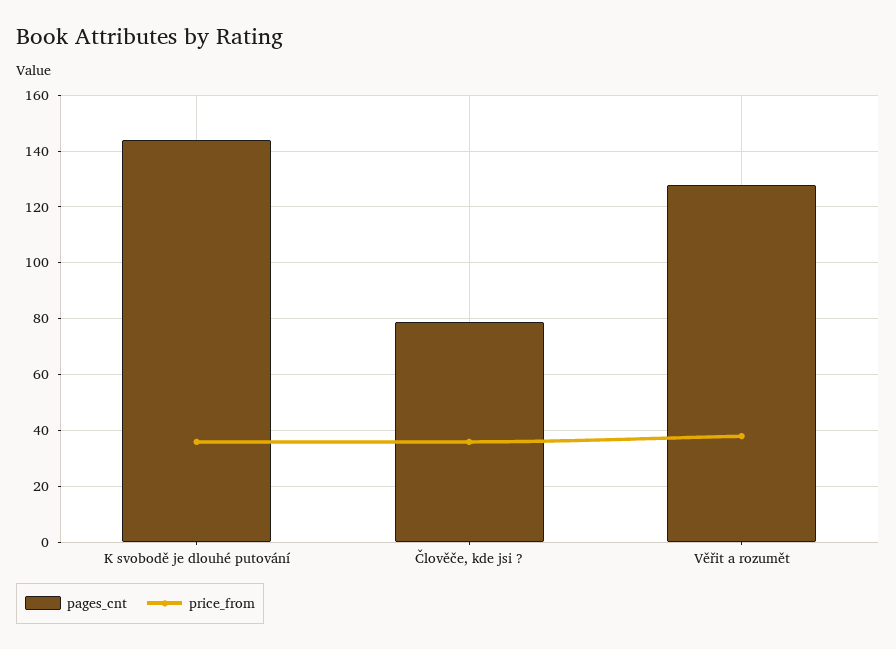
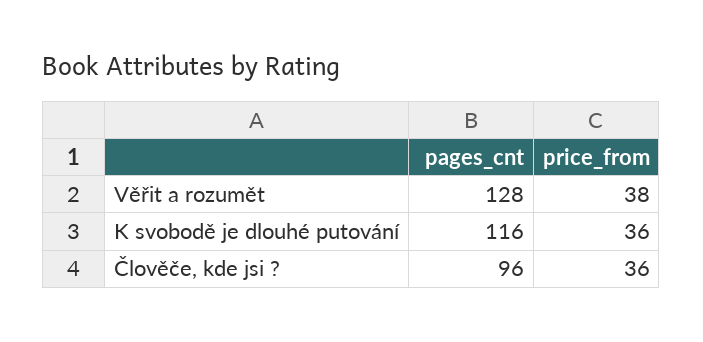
pages_cnt, K svobodě je dlouhé putování: 145 -> 116
pages_cnt, Člověče, kde jsi ?: 80 -> 96

